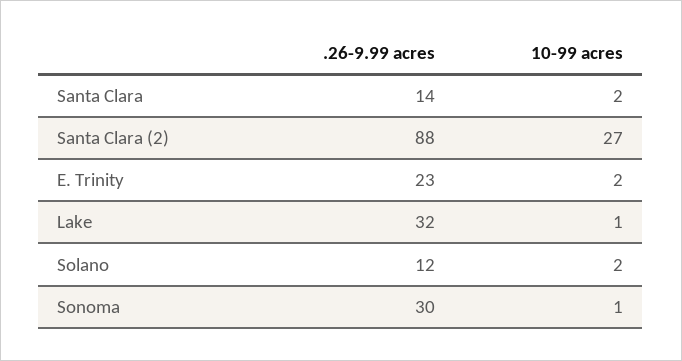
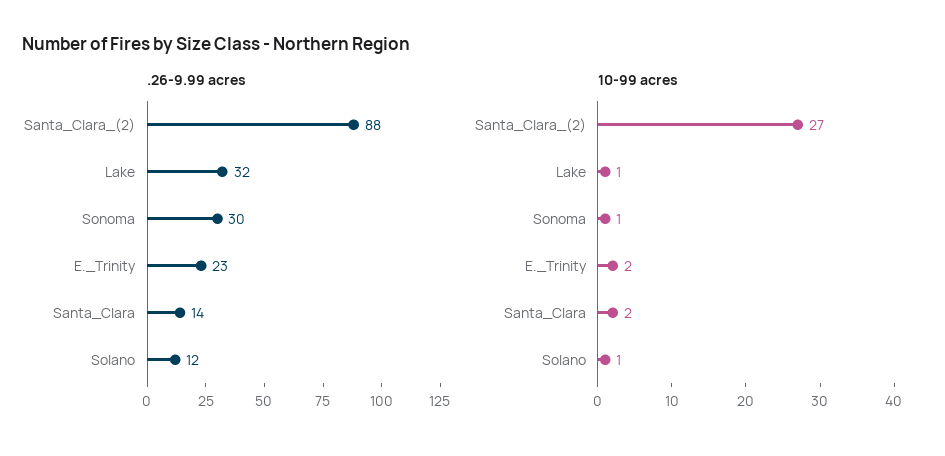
10-99 acres, Solano: 2 -> 1

